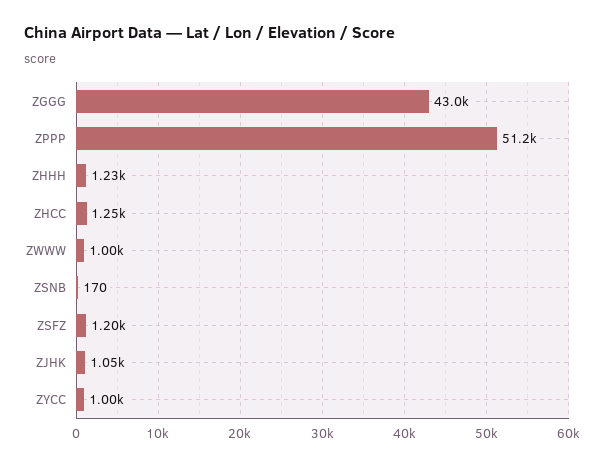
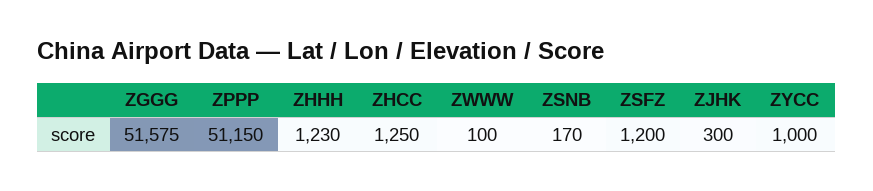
ZGGG: 43000 -> 51575
ZWWW: 1000 -> 100
ZJHK: 1050 -> 300

